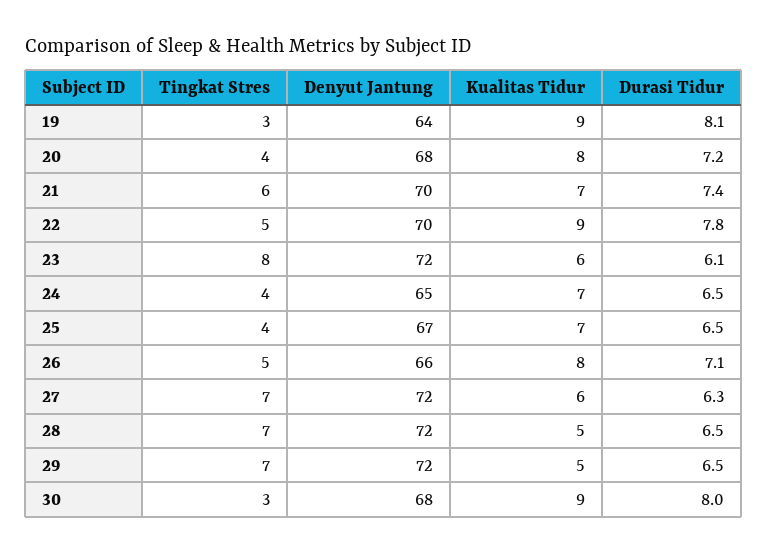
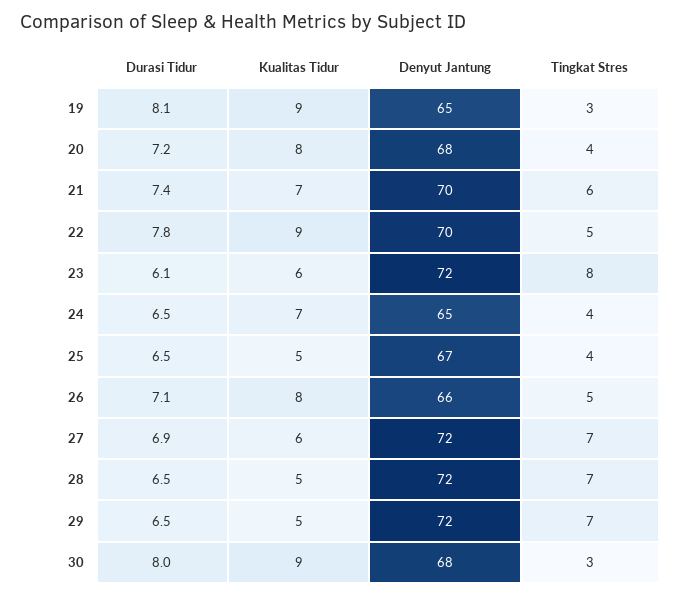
Denyut Jantung, 19: 64 -> 65
Kualitas Tidur, 25: 7 -> 5
Durasi Tidur, 27: 6.3 -> 6.9

